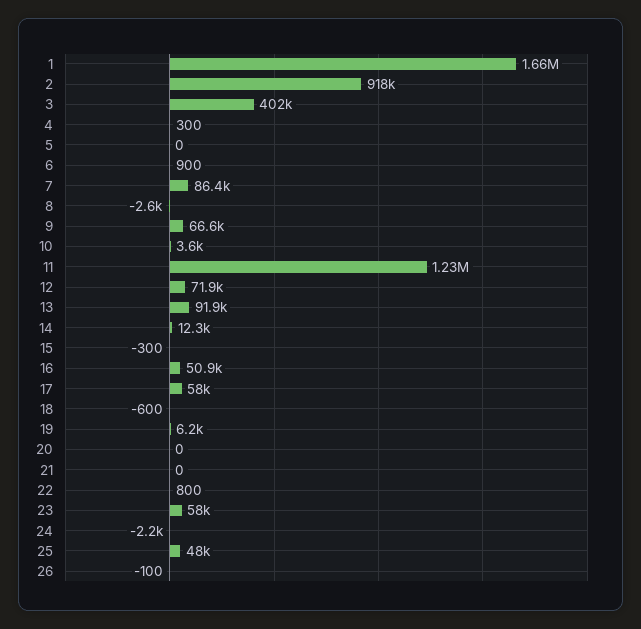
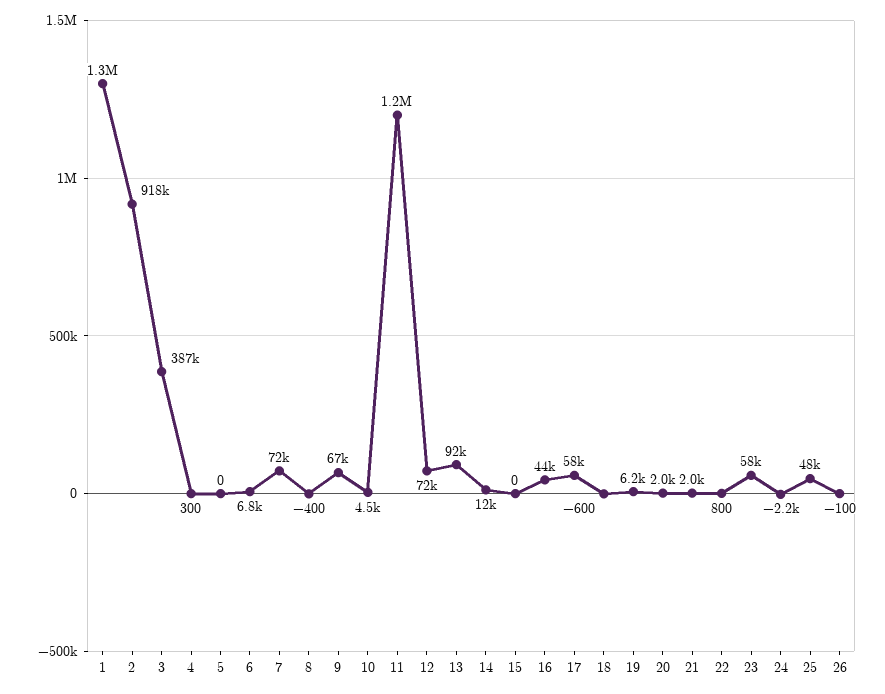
1: 1660000 -> 1300000
3: 402000 -> 387000
6: 900 -> 6800
7: 86400 -> 72000
8: -2600 -> -400
10: 3600 -> 4500
15: -300 -> 0
16: 50900 -> 44000
20: 0 -> 2000
21: 0 -> 2000

